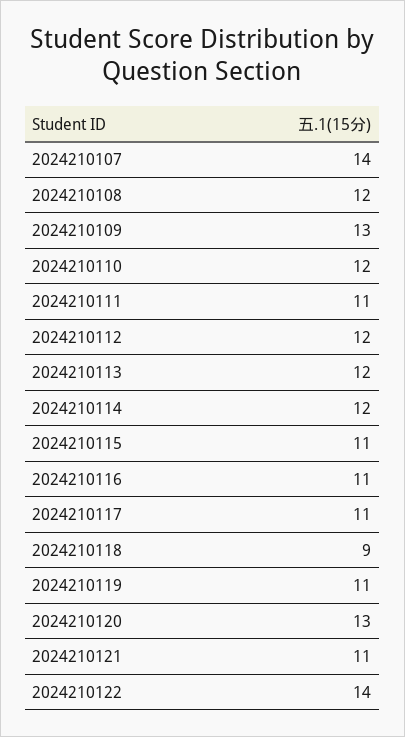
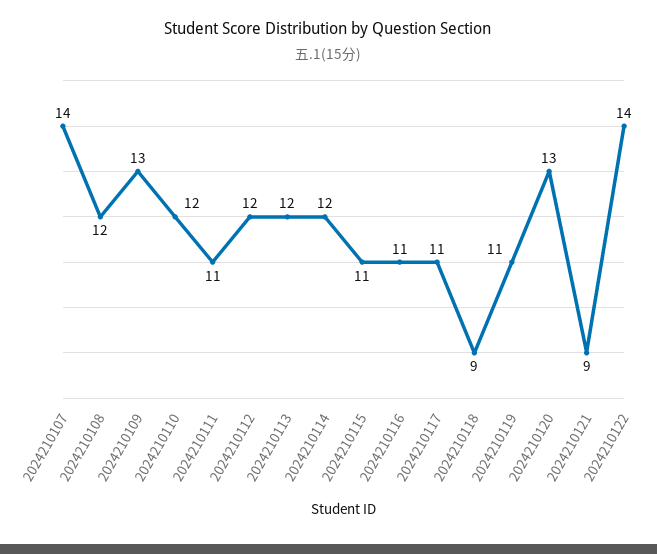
2024210121: 11 -> 9

